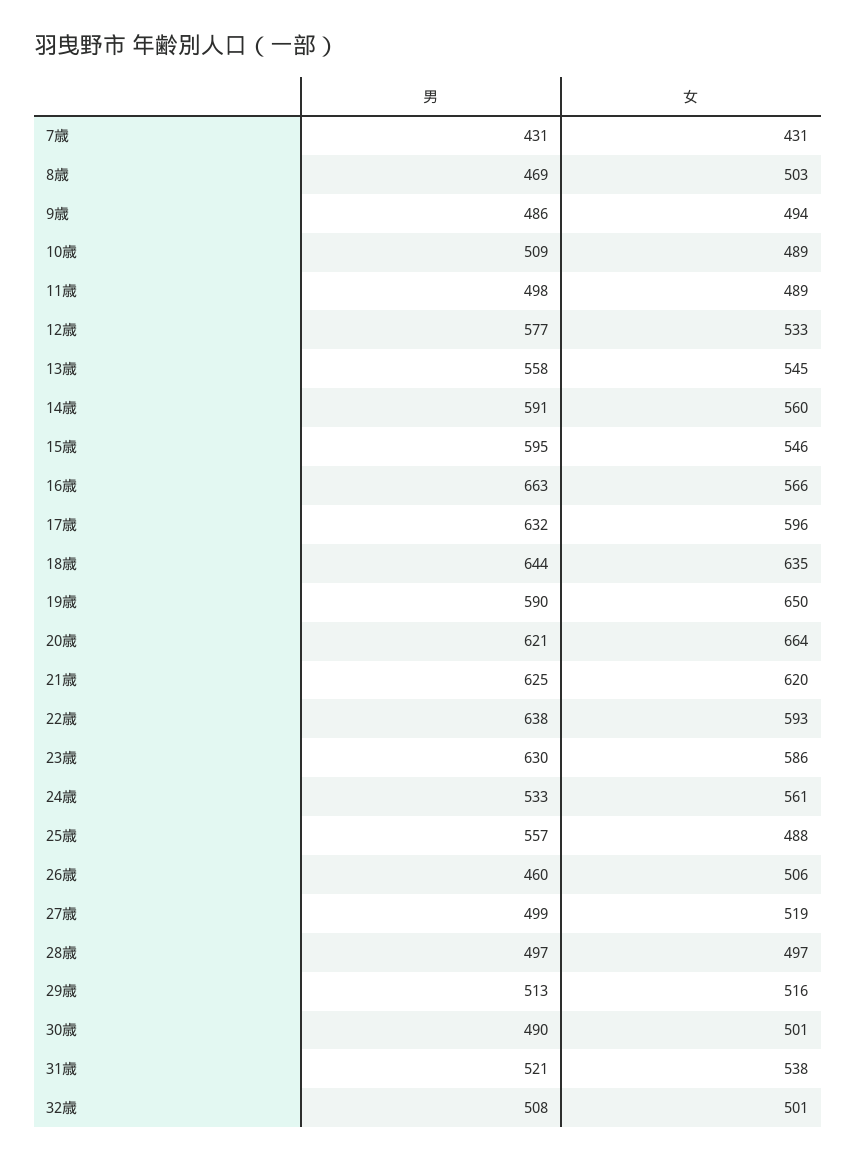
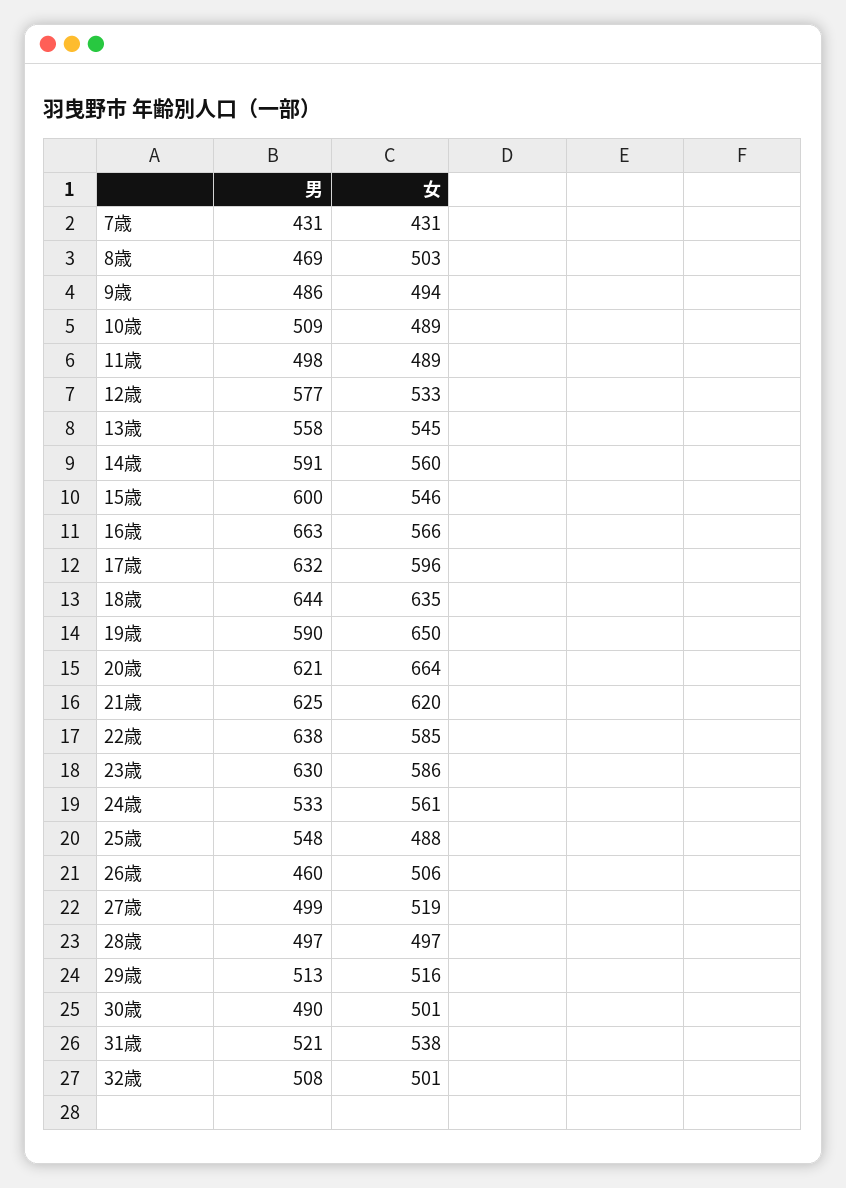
男, 15歳: 595 -> 600
女, 22歳: 593 -> 585
男, 25歳: 557 -> 548

